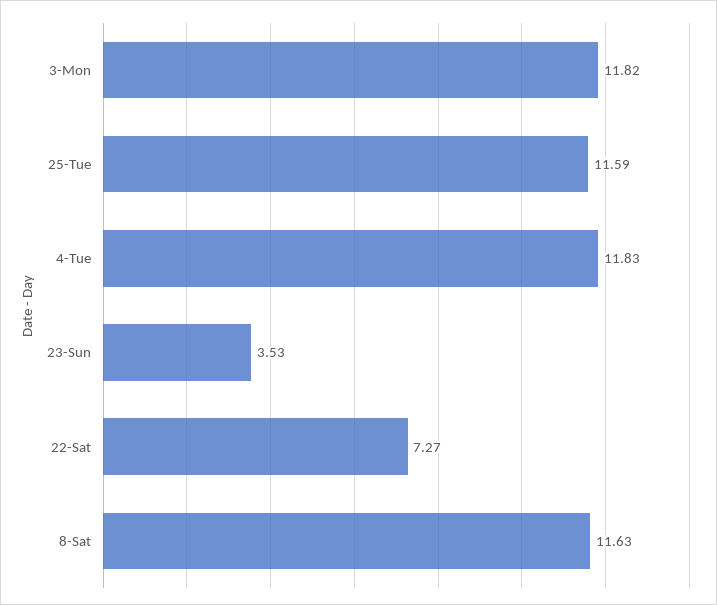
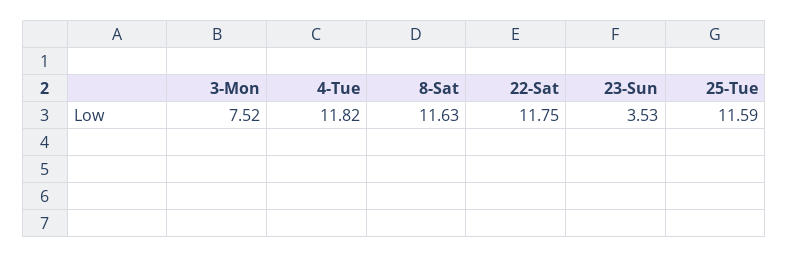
3-Mon: 11.82 -> 7.52
4-Tue: 11.83 -> 11.82
22-Sat: 7.27 -> 11.75

